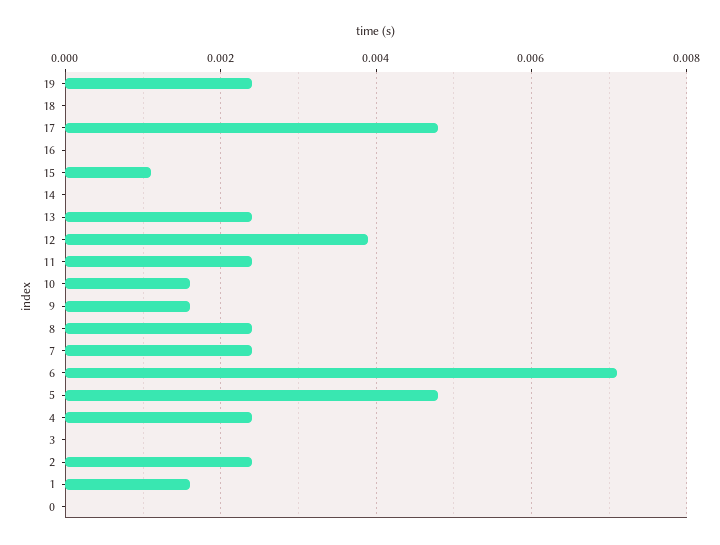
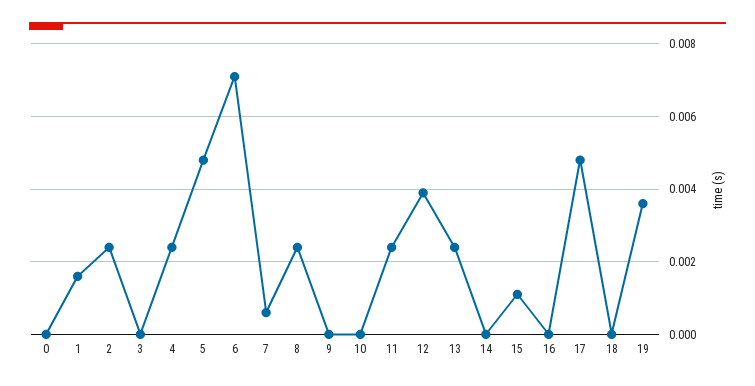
19: 0.0025 -> 0.0035
10: 0.0015 -> 0
9: 0.0015 -> 0
7: 0.0025 -> 0.0005

